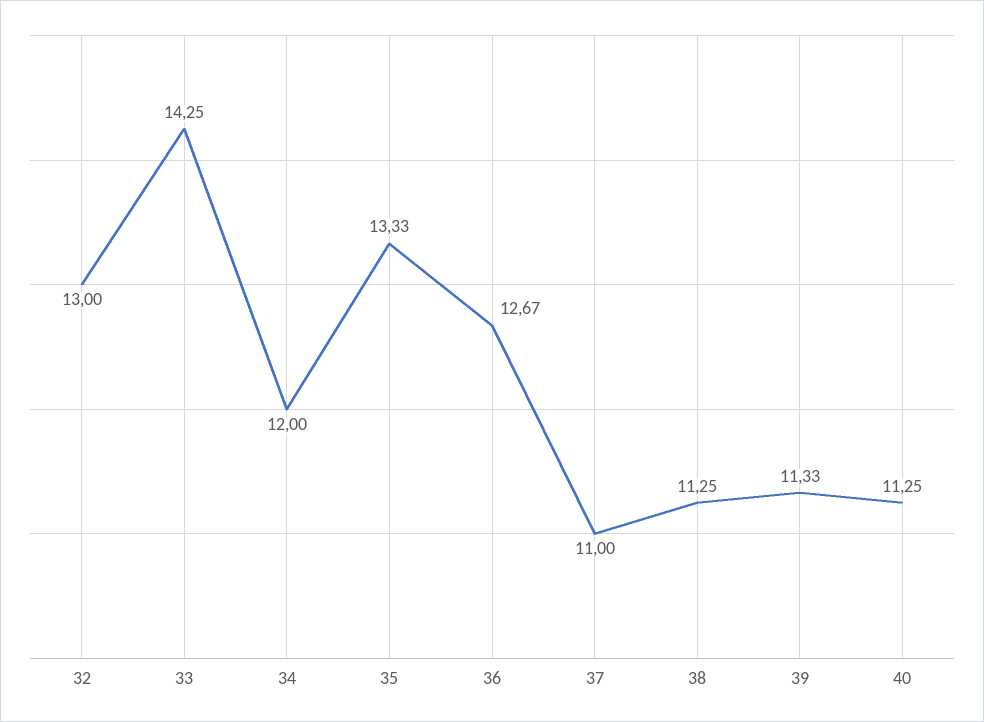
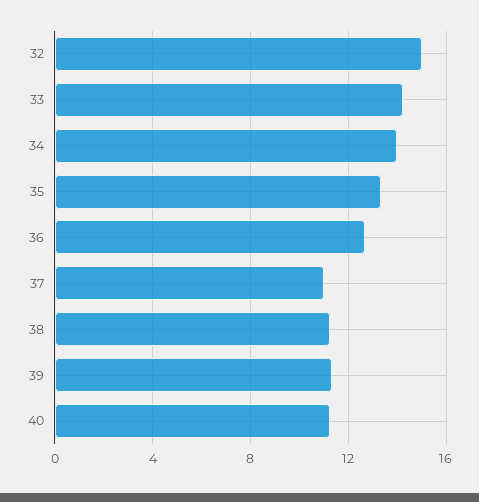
32: 13 -> 15
34: 12 -> 14

